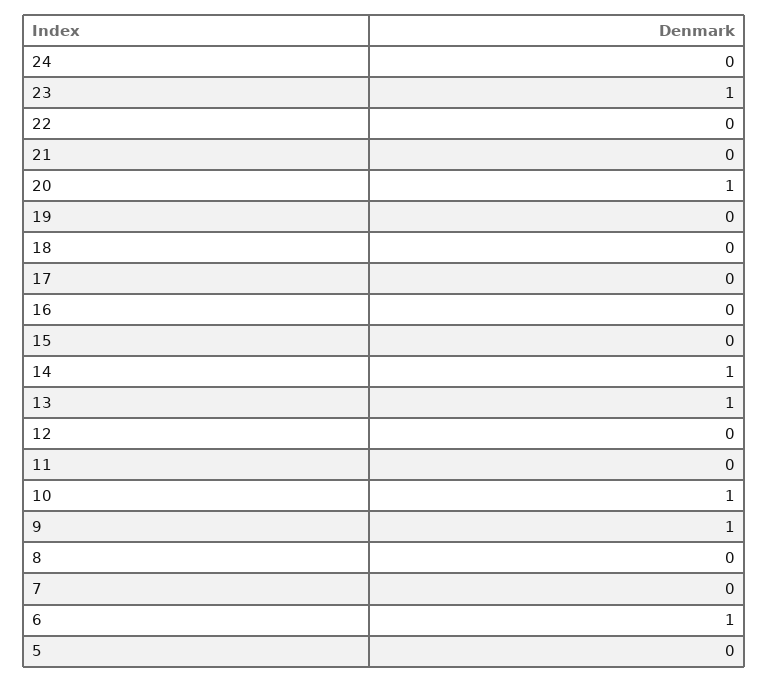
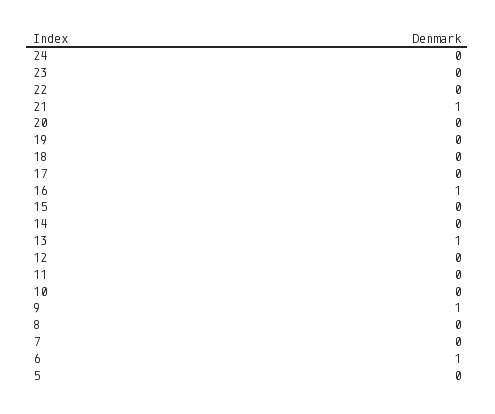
23: 1 -> 0
21: 0 -> 1
20: 1 -> 0
16: 0 -> 1
14: 1 -> 0
10: 1 -> 0

